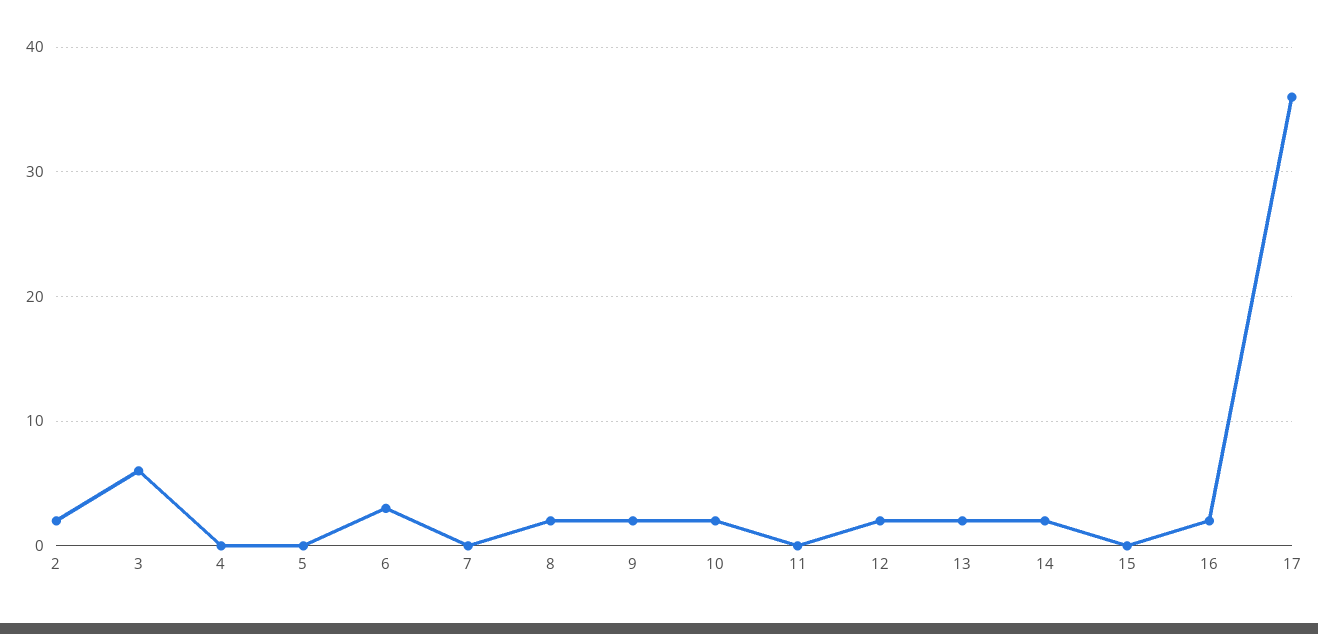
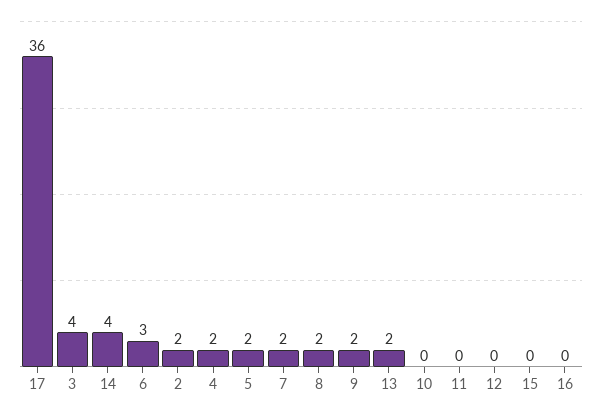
3: 6 -> 4
4: 0 -> 2
5: 0 -> 2
7: 0 -> 2
10: 2 -> 0
12: 2 -> 0
14: 2 -> 4
16: 2 -> 0

